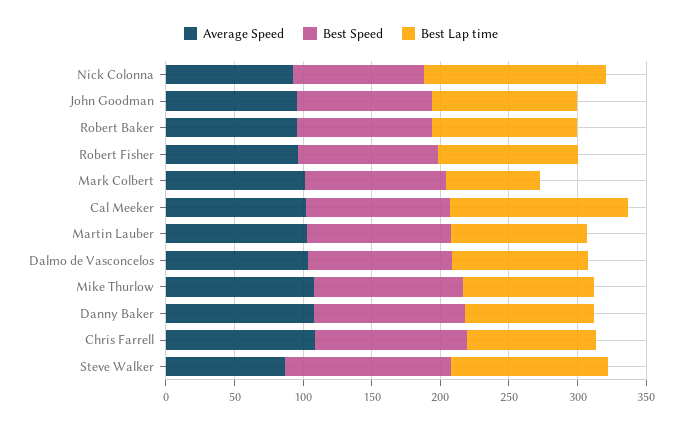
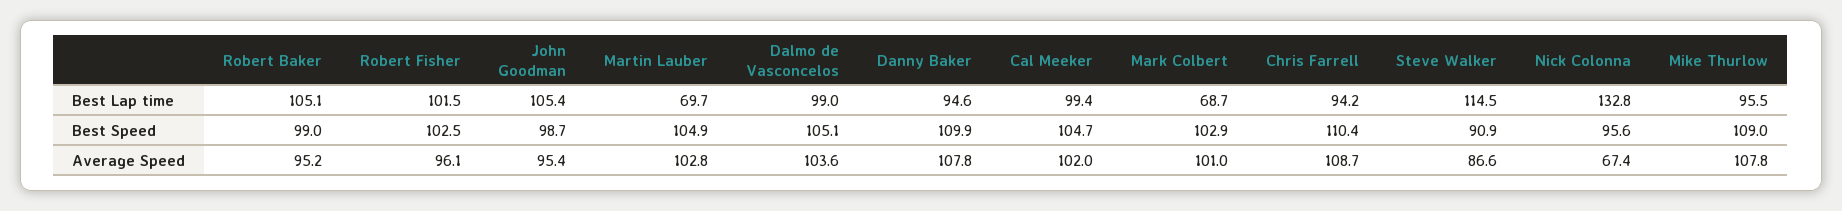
Average Speed, Nick Colonna: 90 -> 67.4
Best Lap time, Cal Meeker: 130 -> 99.4
Best Lap time, Martin Lauber: 100 -> 69.7
Best Speed, Steve Walker: 120 -> 90.9

